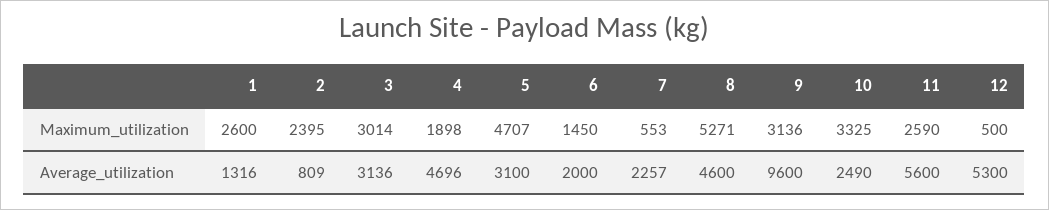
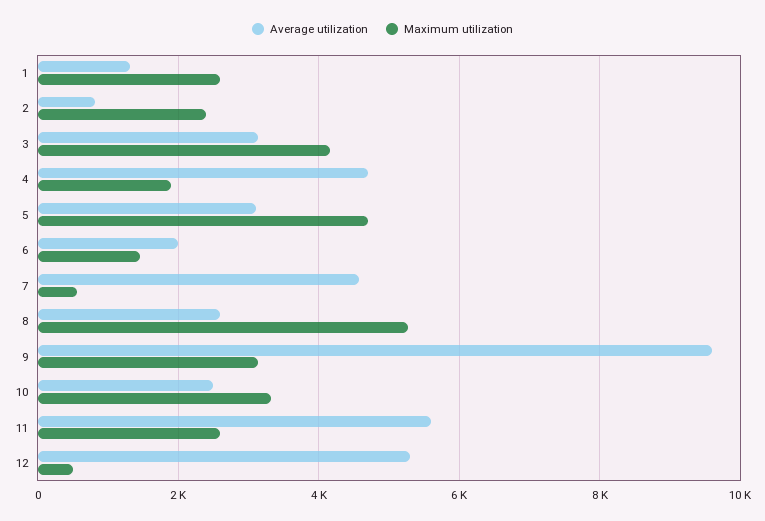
Maximum_utilization, 3: 3014 -> 4200
Average_utilization, 7: 2257 -> 4600
Average_utilization, 8: 4600 -> 2600

